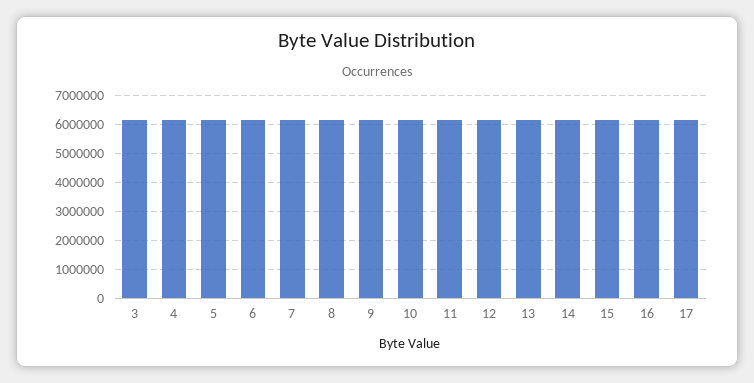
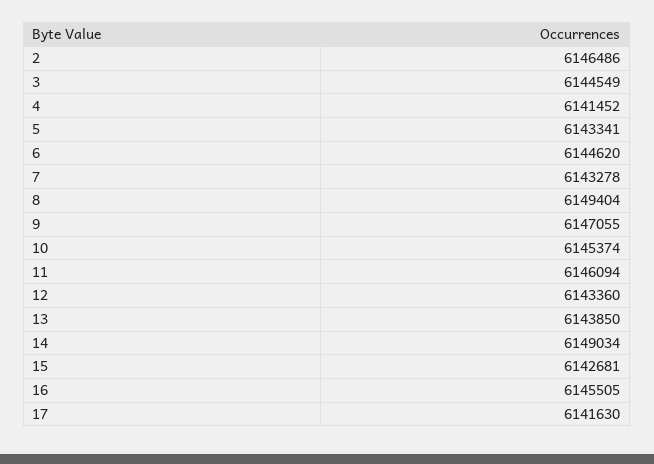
2: none -> 6146486

